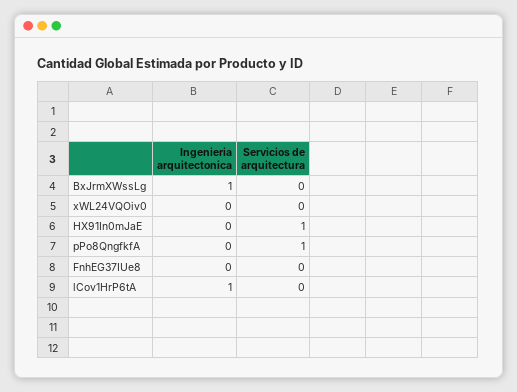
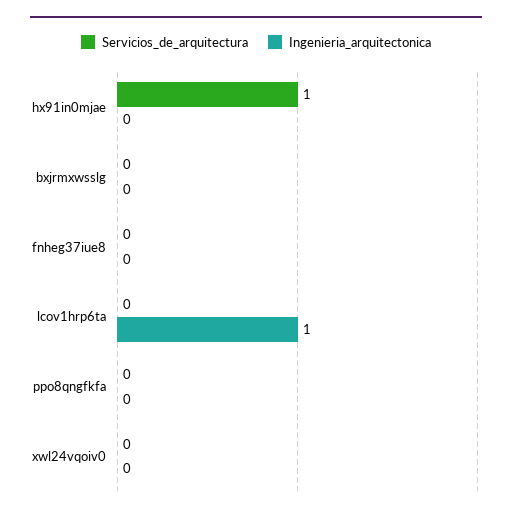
Ingenieria arquitectonica, BxJrmXWssLg: 1 -> 0
Servicios de arquitectura, pPo8QngfkfA: 1 -> 0

